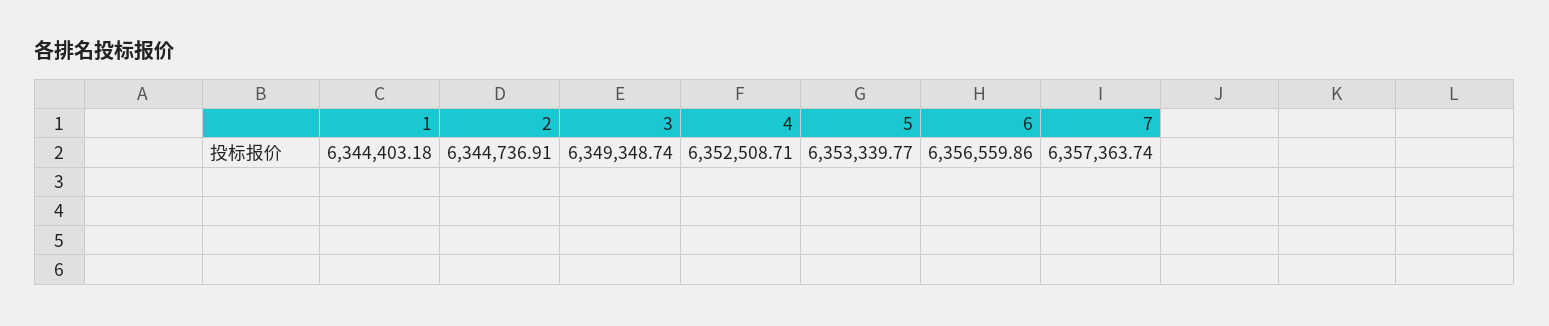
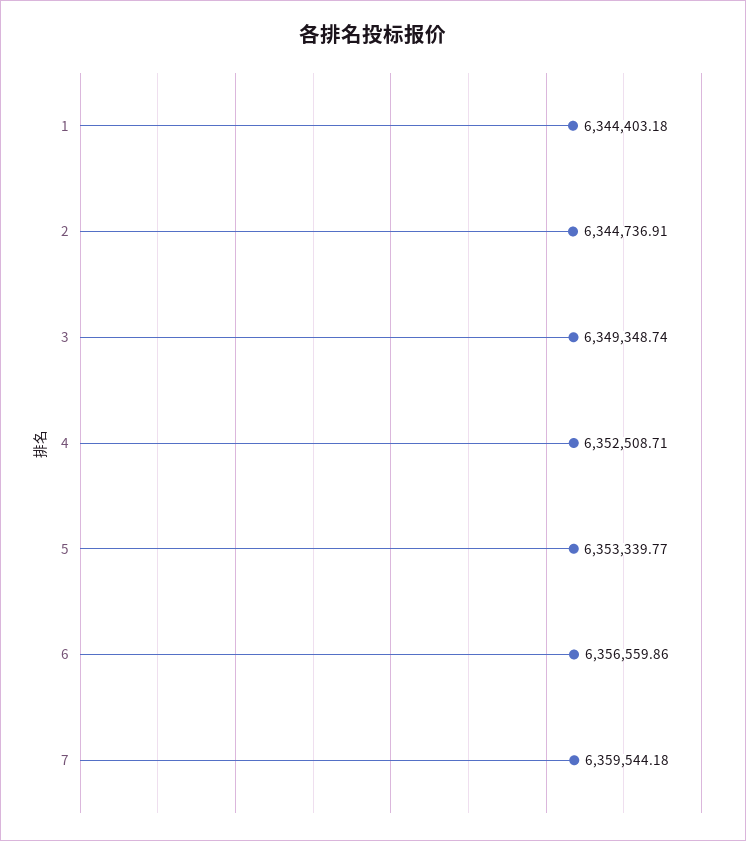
7: 6357363.74 -> 6359544.18

